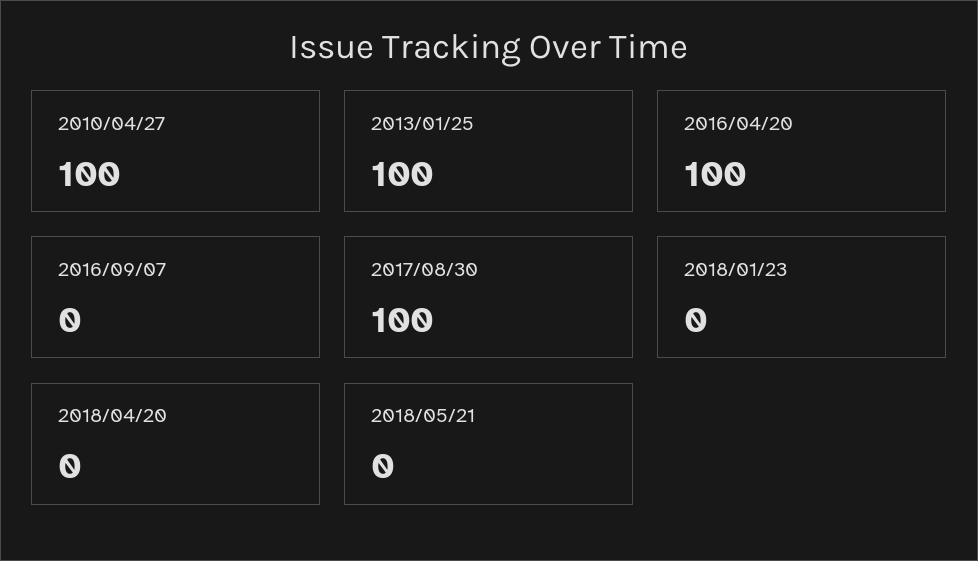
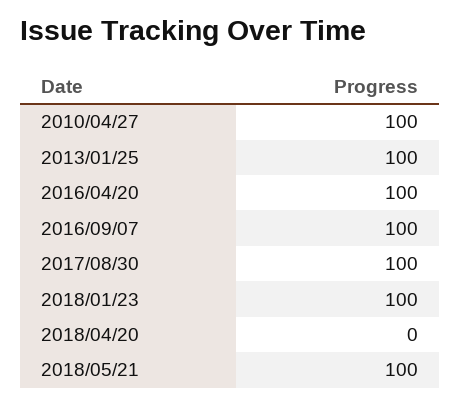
2016/09/07: 0 -> 100
2018/01/23: 0 -> 100
2018/05/21: 0 -> 100

